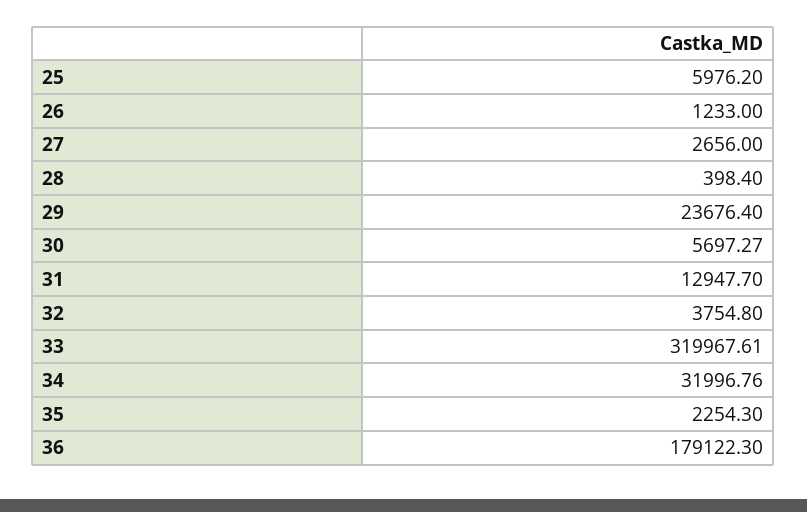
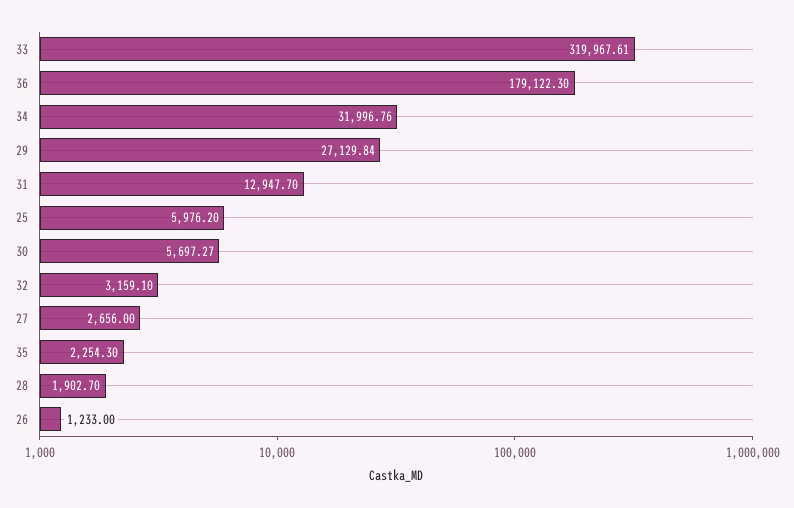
28: 398.4 -> 1902.7
29: 23676.4 -> 27129.84
32: 3754.8 -> 3159.1

